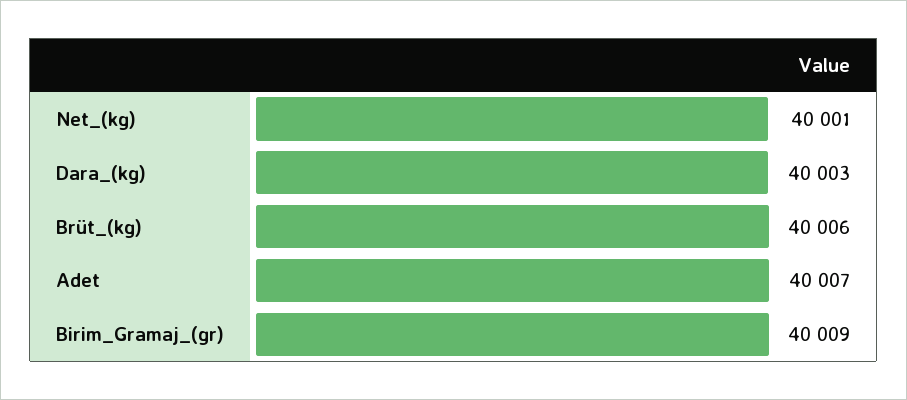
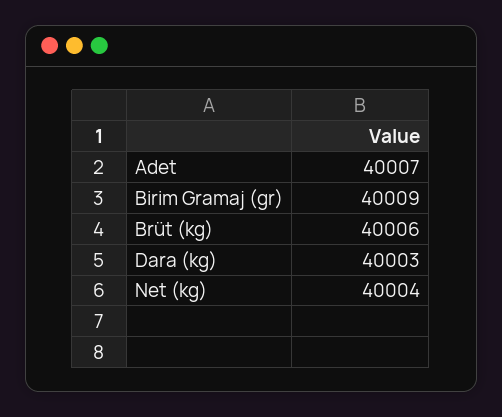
Net_(kg): 40001 -> 40004

